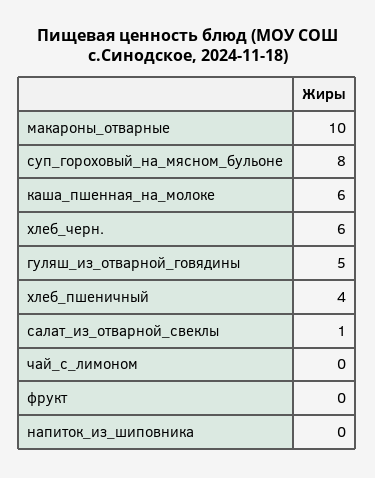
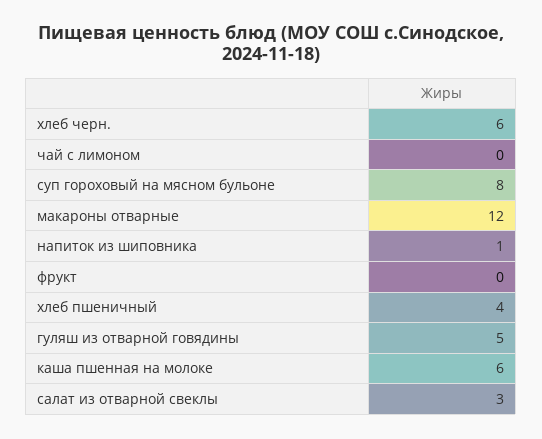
макароны_отварные: 10 -> 12
салат_из_отварной_свеклы: 1 -> 3
напиток_из_шиповника: 0 -> 1

